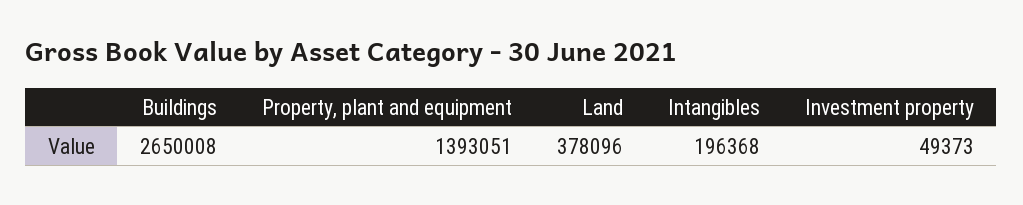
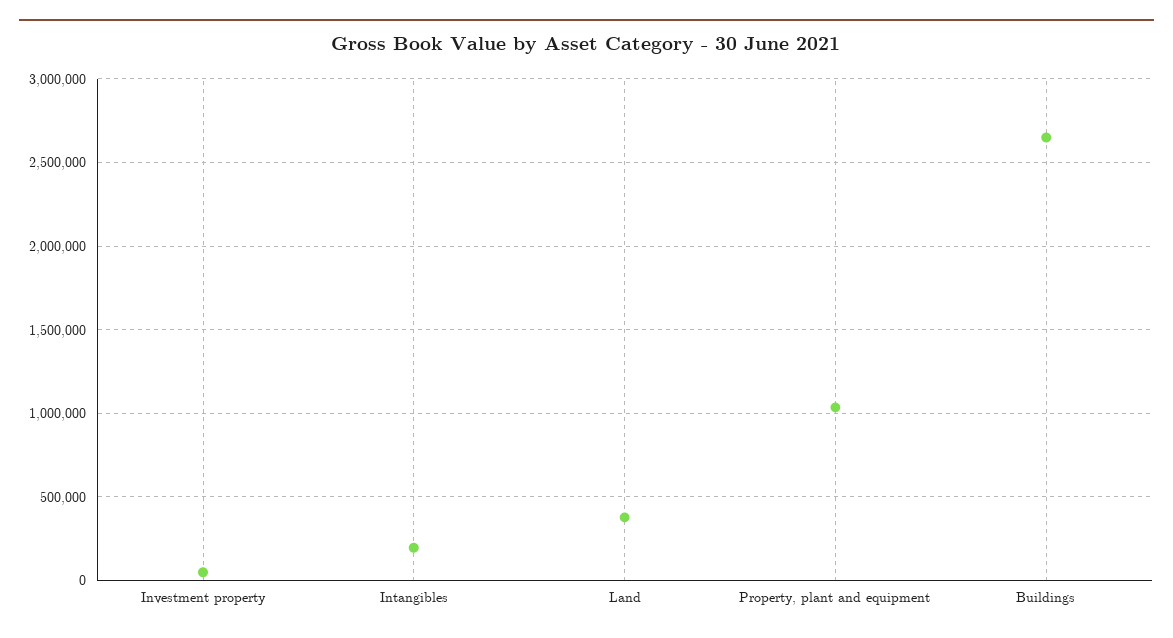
Property, plant and equipment: 1393051 -> 1050000

